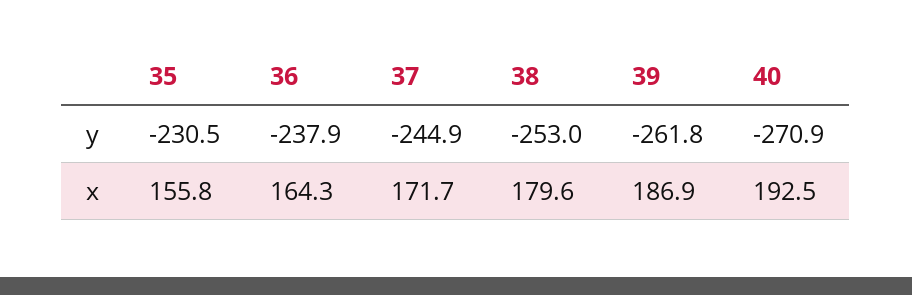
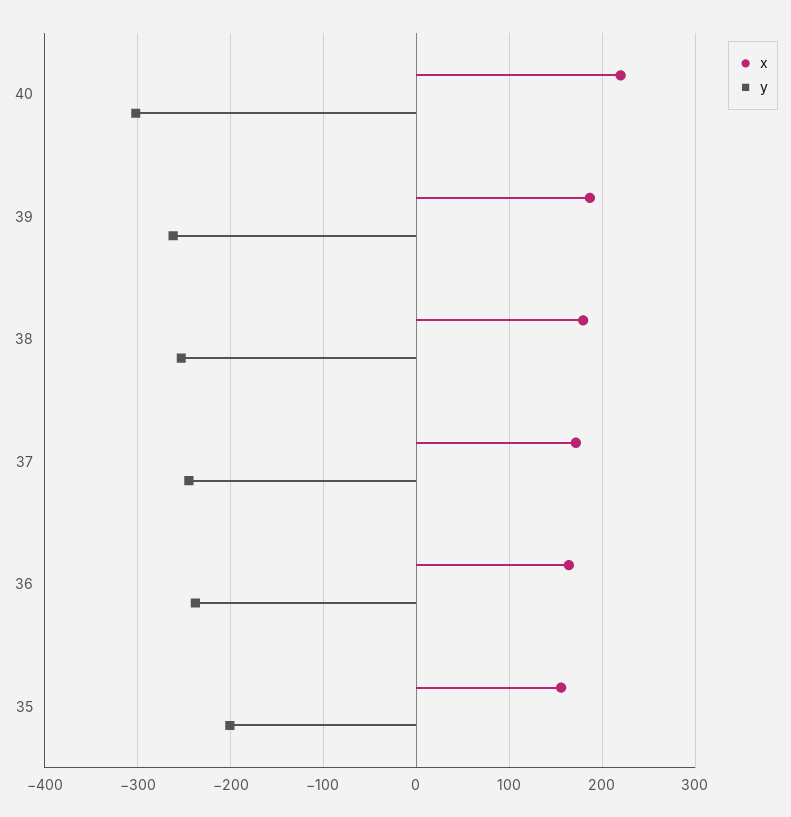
y, 35: -230.5 -> -200
y, 40: -270.9 -> -300
x, 40: 192.5 -> 220

